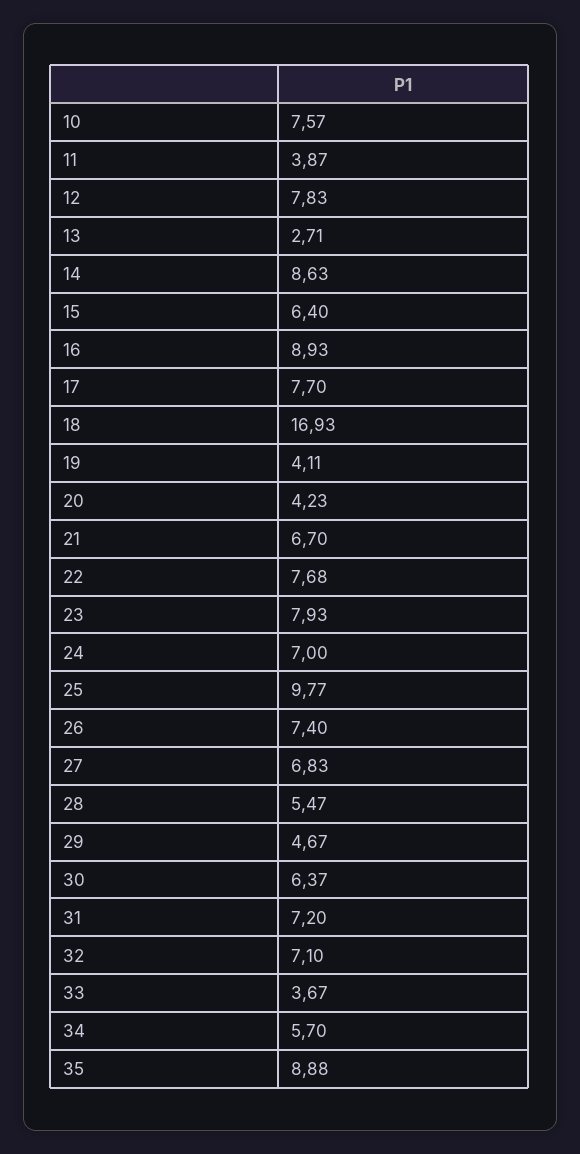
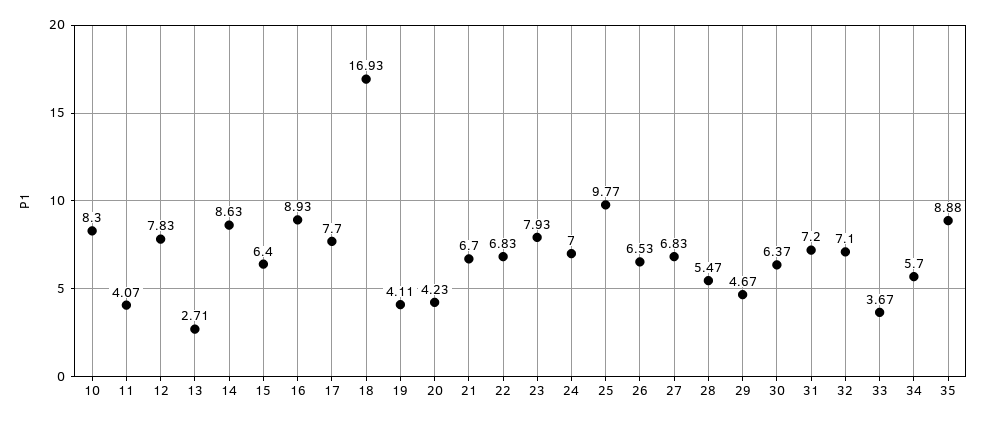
10: 7.57 -> 8.3
11: 3.87 -> 4.07
22: 7.68 -> 6.83
26: 7.4 -> 6.53

